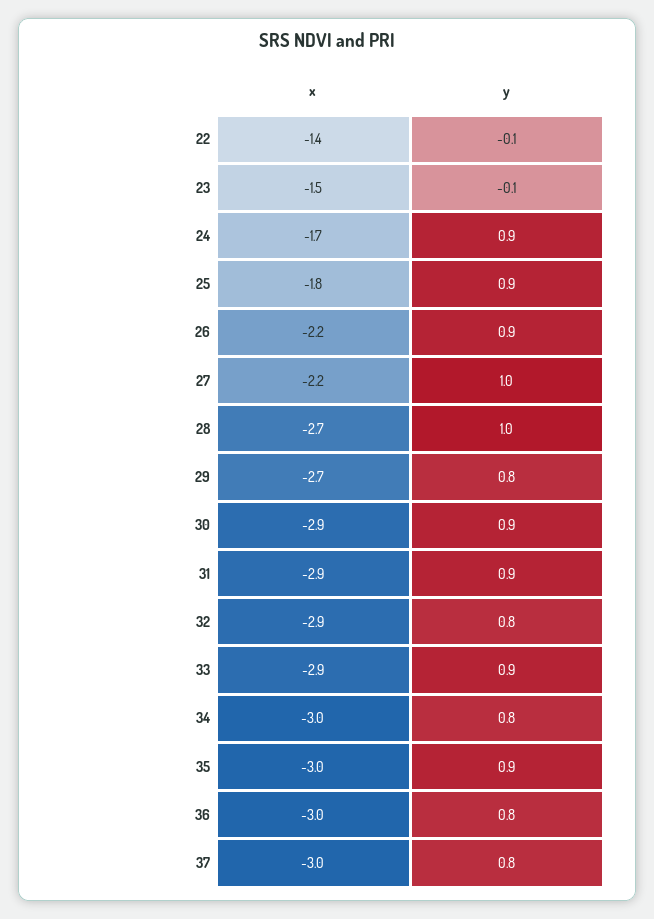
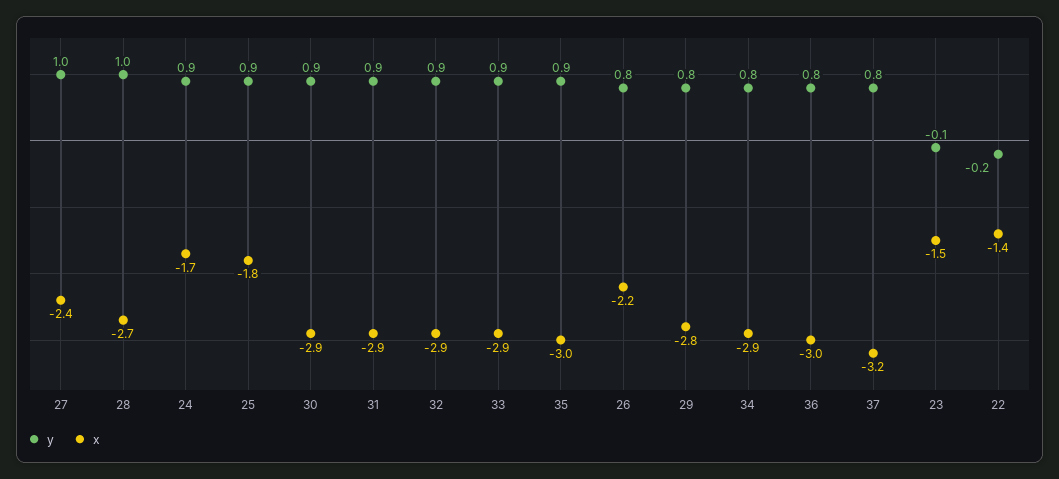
y, 22: -0.1 -> -0.2
y, 26: 0.9 -> 0.8
x, 27: -2.2 -> -2.4
x, 29: -2.7 -> -2.8
y, 32: 0.8 -> 0.9
x, 34: -3 -> -2.9
x, 37: -3 -> -3.2

